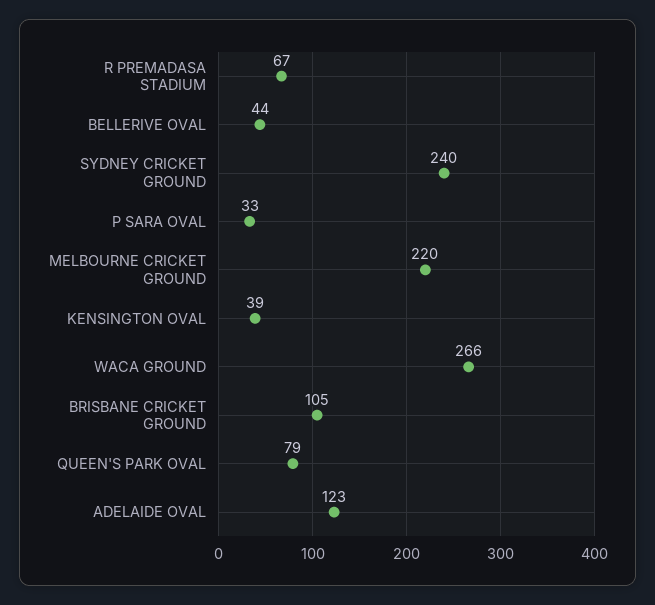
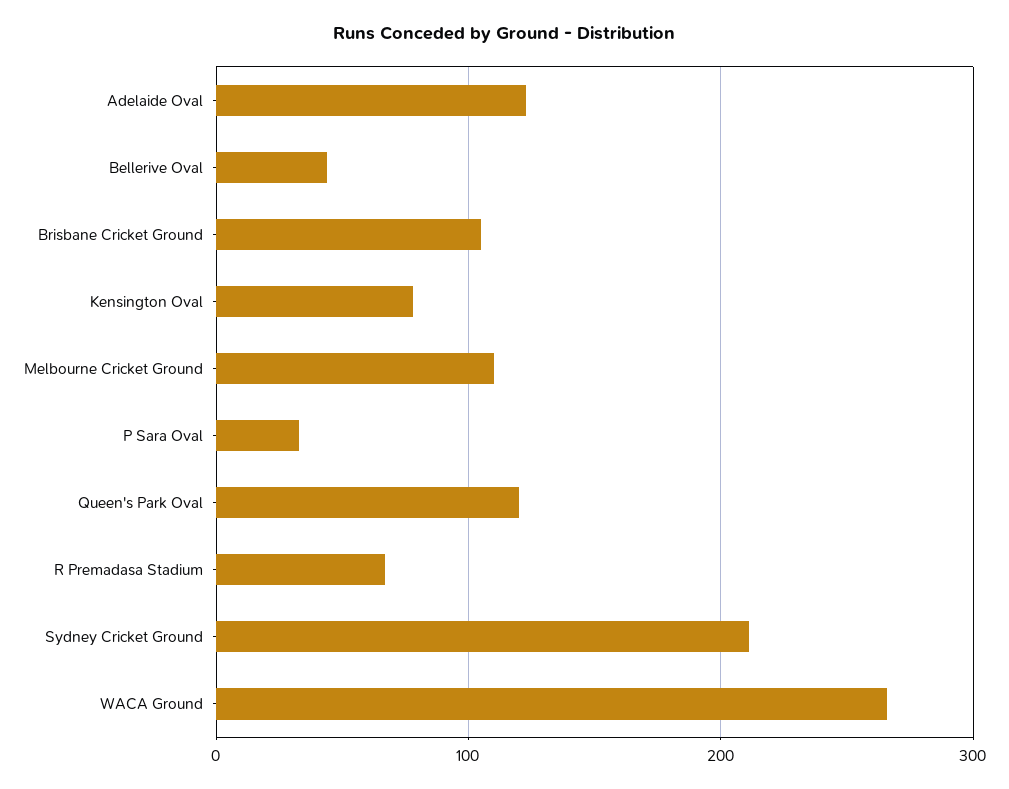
SYDNEY CRICKET GROUND: 240 -> 210
MELBOURNE CRICKET GROUND: 220 -> 110
KENSINGTON OVAL: 39 -> 80
QUEEN'S PARK OVAL: 79 -> 120

